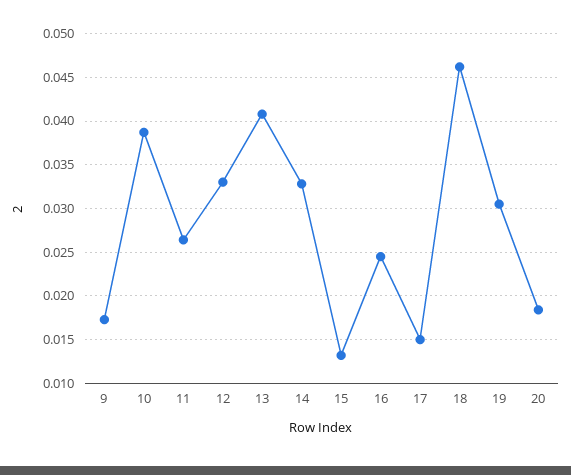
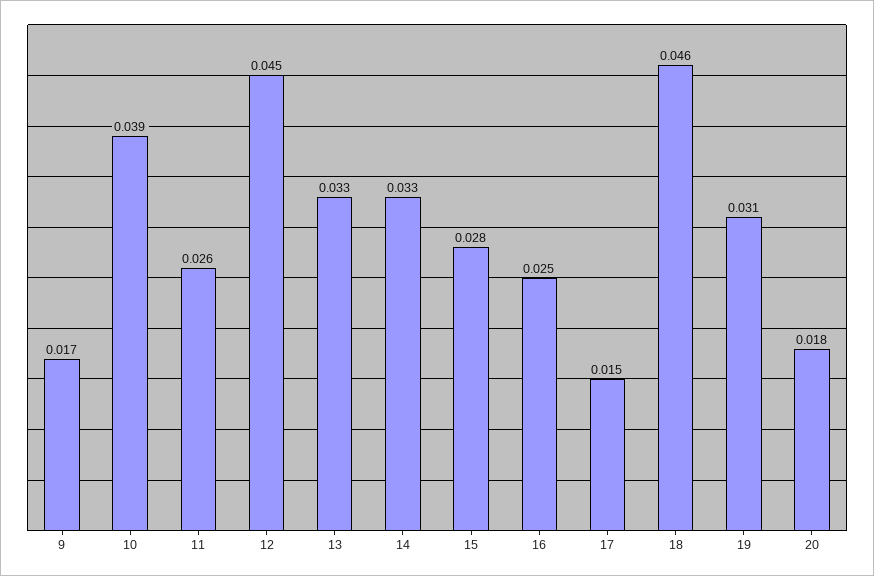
12: 0.033 -> 0.045
13: 0.041 -> 0.033
15: 0.013 -> 0.028

